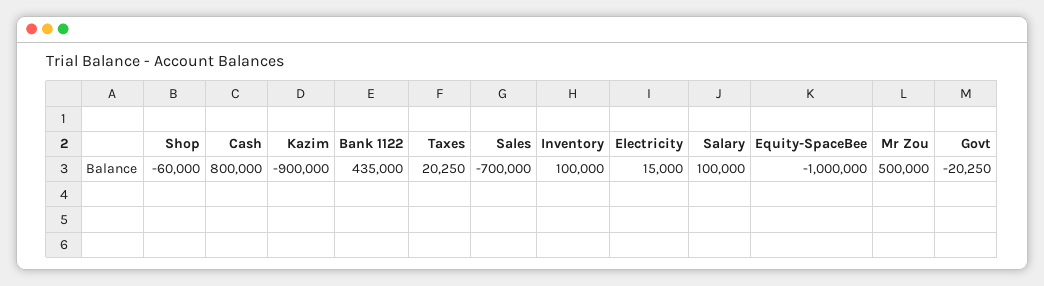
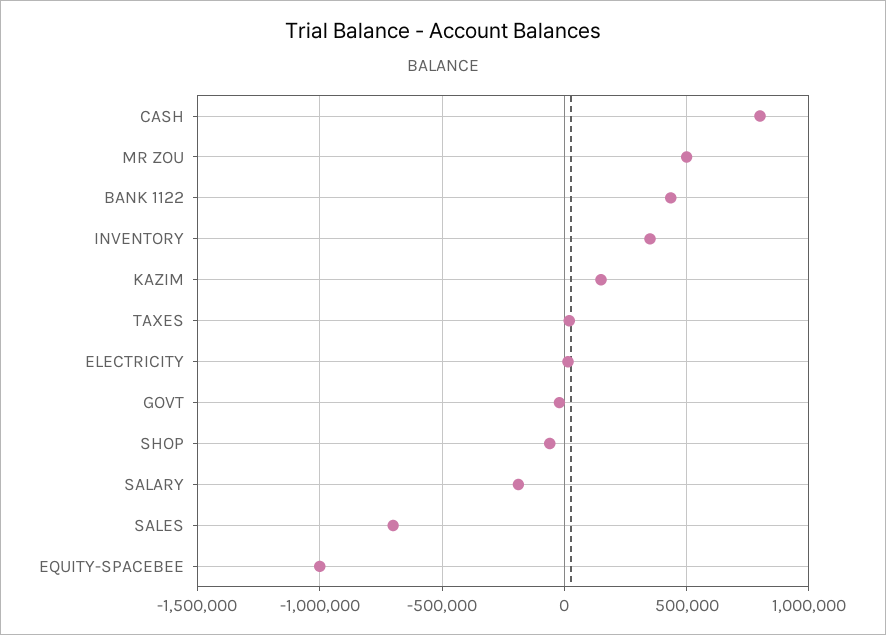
Kazim: -900000 -> 150000
Inventory: 100000 -> 350000
Salary: 100000 -> -200000

